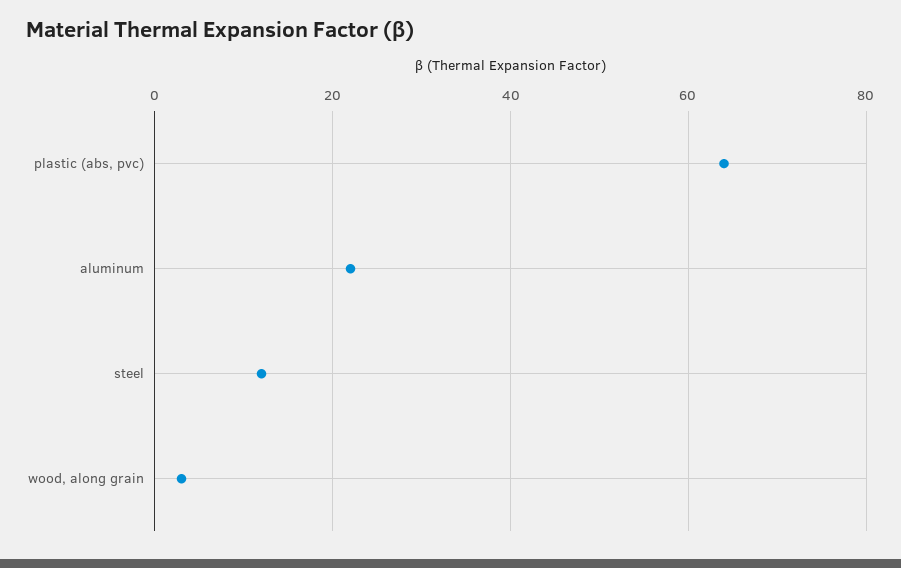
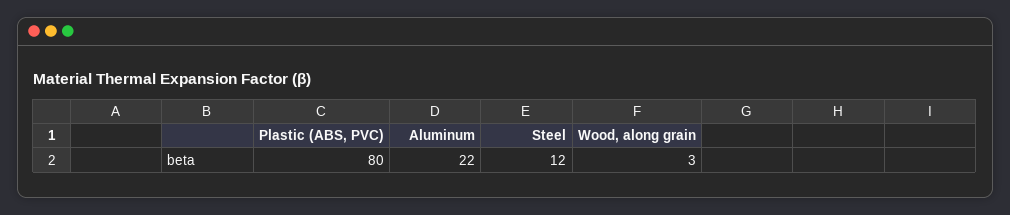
plastic (abs, pvc): 65 -> 80

